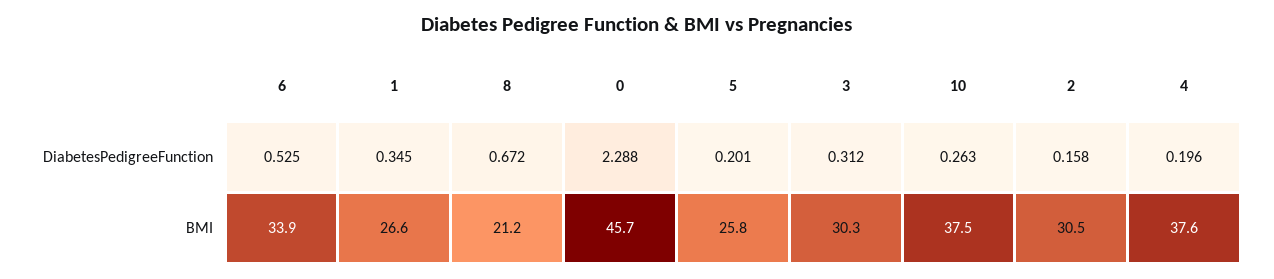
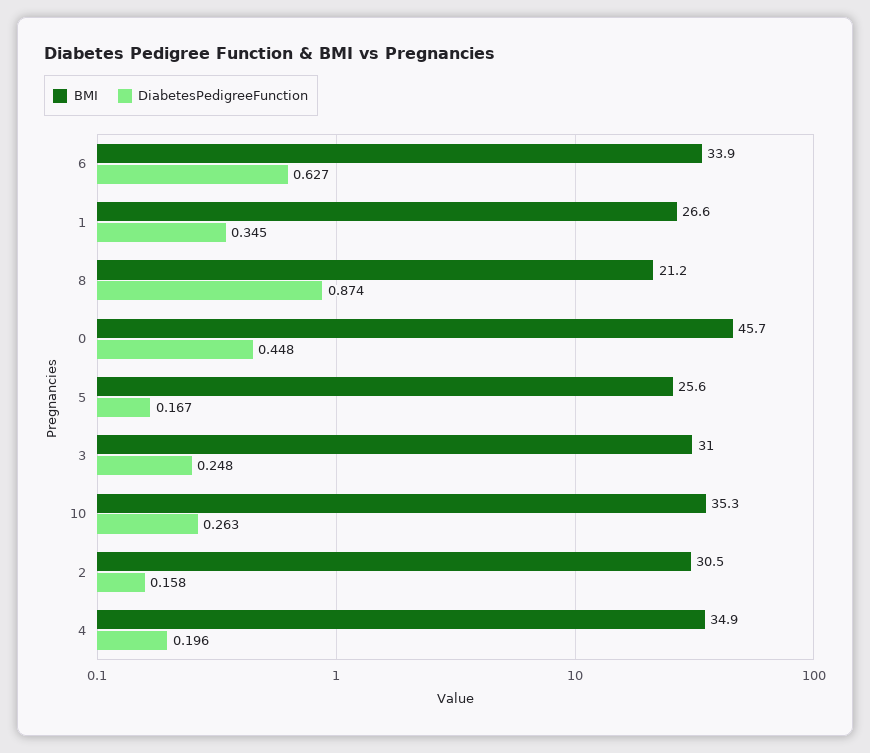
DiabetesPedigreeFunction, 6: 0.525 -> 0.627
DiabetesPedigreeFunction, 8: 0.672 -> 0.874
DiabetesPedigreeFunction, 0: 2.288 -> 0.448
DiabetesPedigreeFunction, 5: 0.201 -> 0.167
DiabetesPedigreeFunction, 3: 0.312 -> 0.248
BMI, 5: 25.8 -> 25.6
BMI, 3: 30.3 -> 31
BMI, 10: 37.5 -> 35.3
BMI, 4: 37.6 -> 34.9

